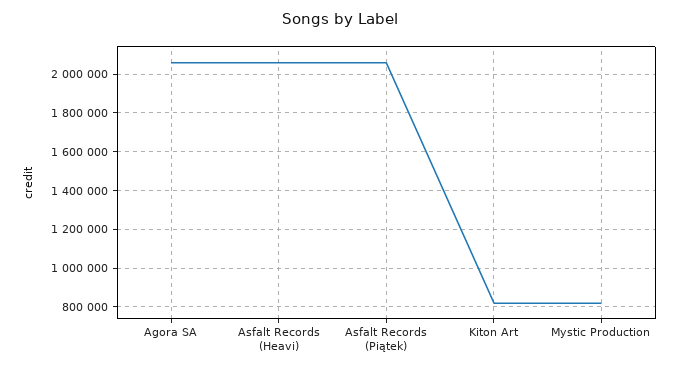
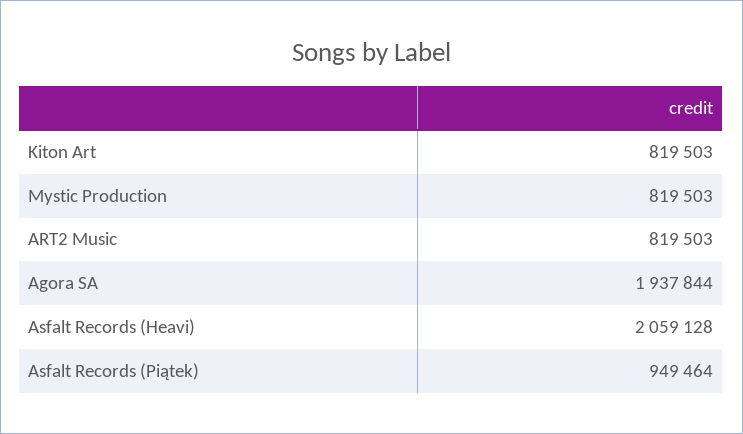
Agora SA: 2050000 -> 1937844
Asfalt Records (Piątek): 2050000 -> 949464
ART2 Music: none -> 819503

